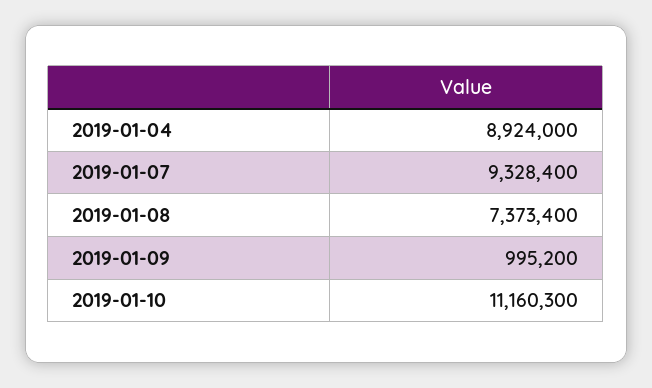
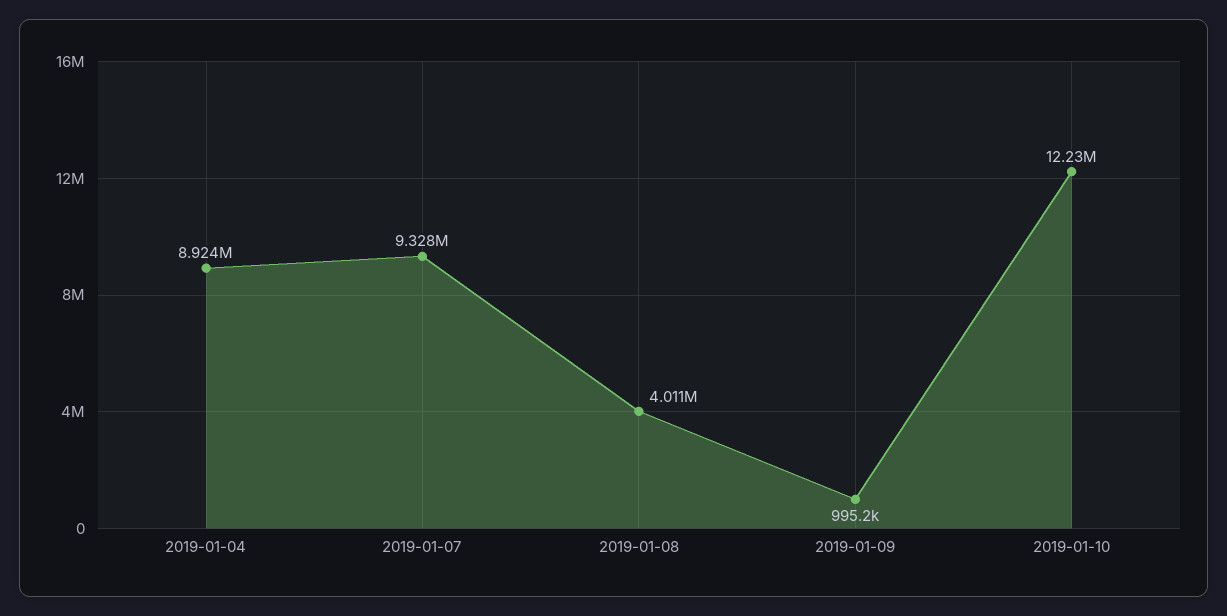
2019-01-08: 7373400 -> 4011000
2019-01-10: 11160300 -> 12230000

